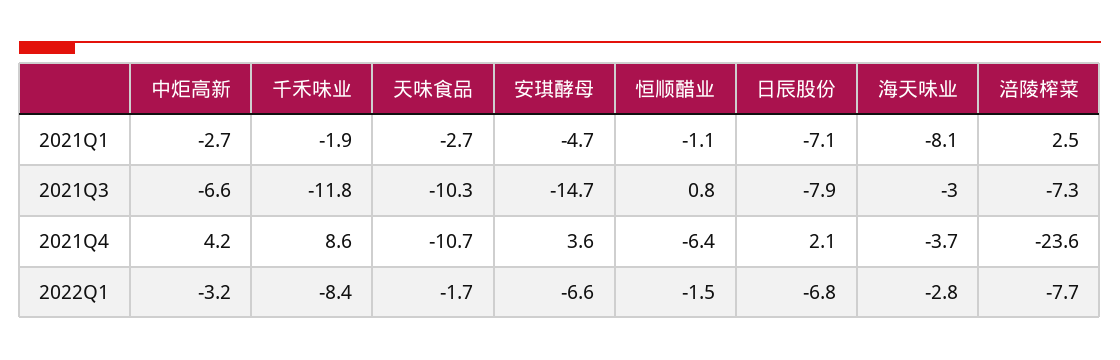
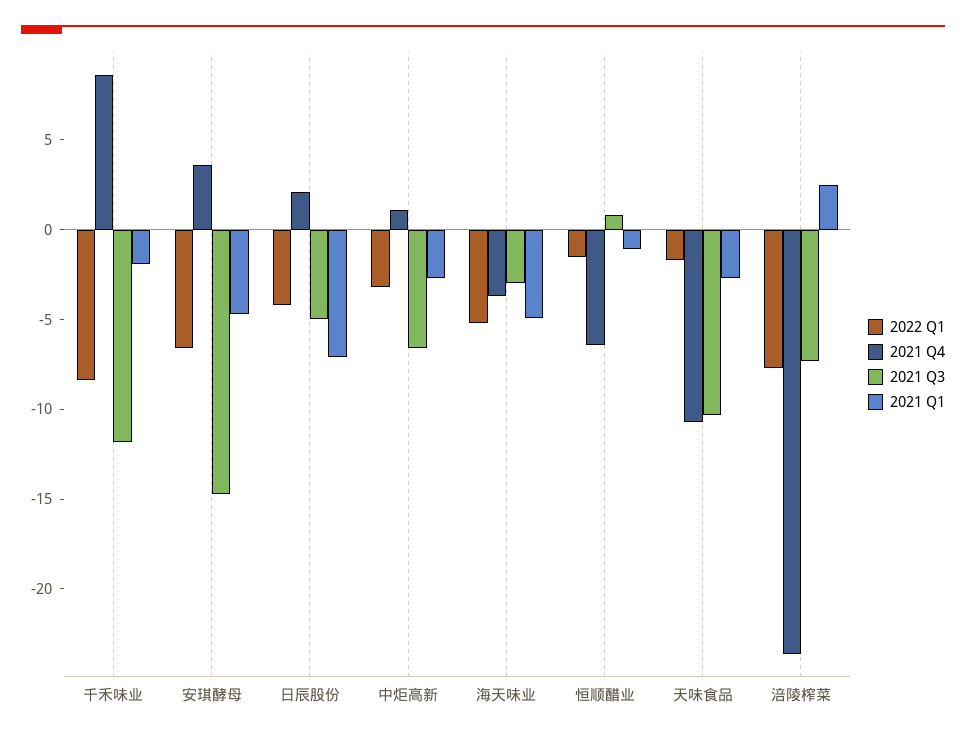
2021Q1, 海天味业: -8.1 -> -5
2021Q3, 日辰股份: -7.9 -> -5
2021Q4, 中炬高新: 4.2 -> 1
2022Q1, 日辰股份: -6.8 -> -4
2022Q1, 海天味业: -2.8 -> -5

